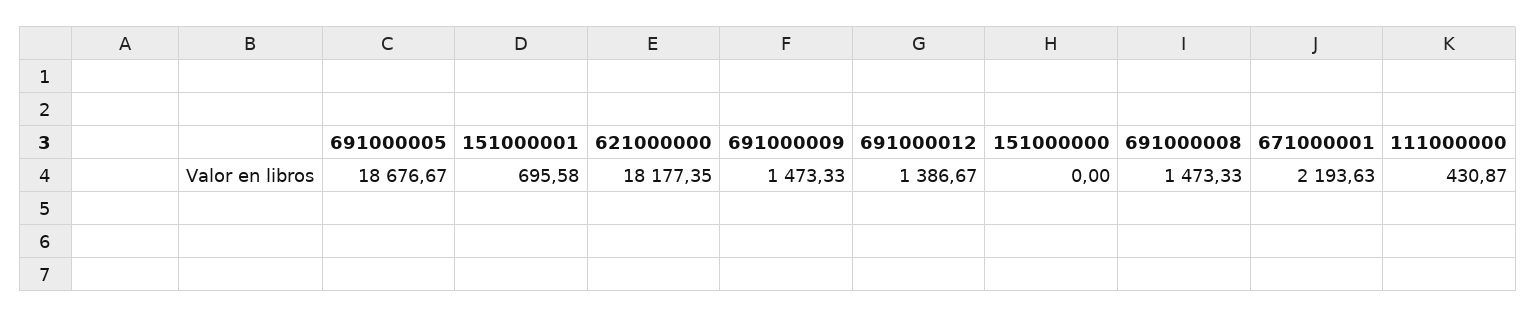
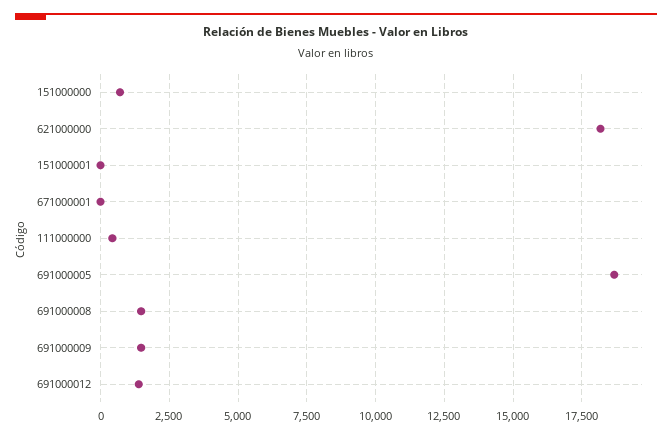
151000001: 695.58 -> 0
151000000: 0 -> 750
671000001: 2193.63 -> 0

